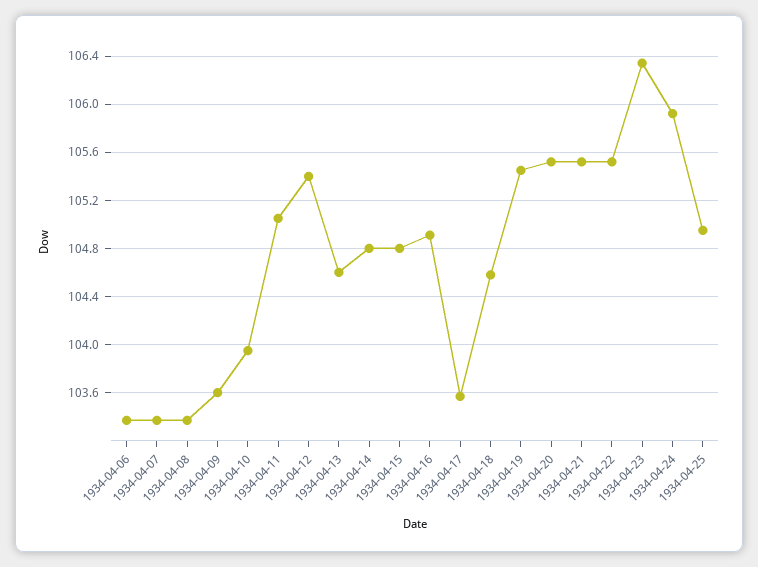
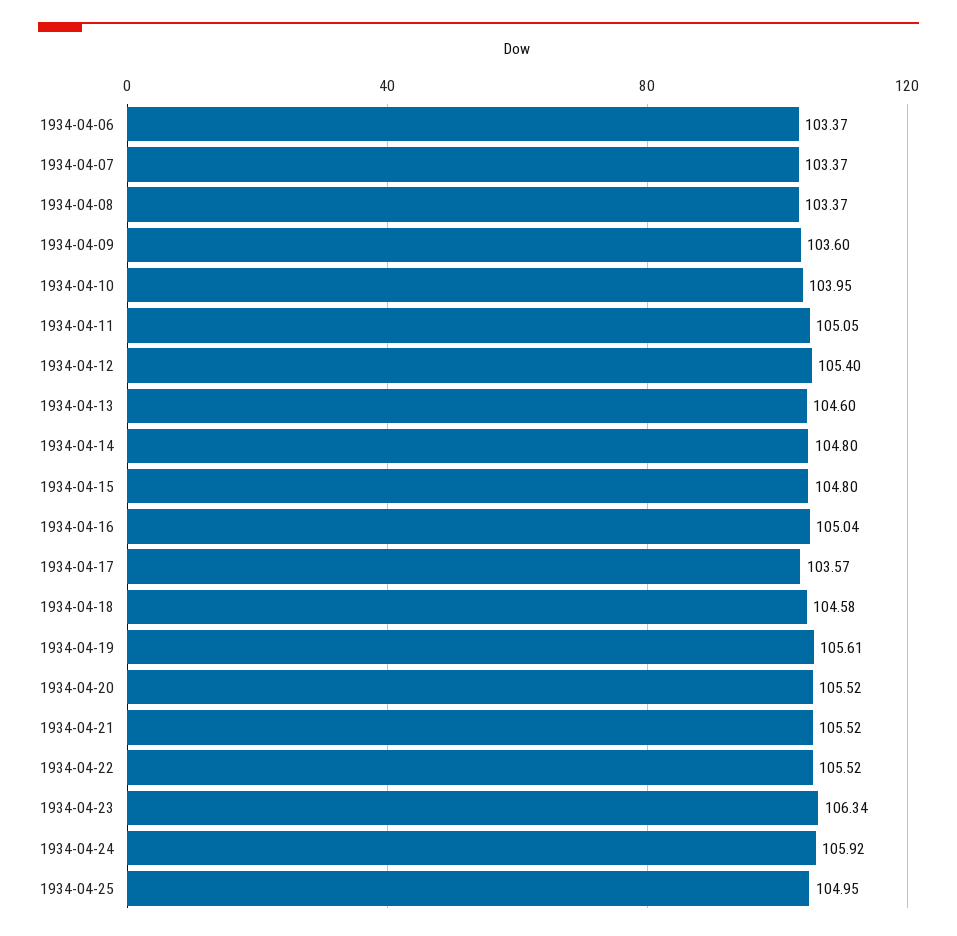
1934-04-16: 104.9 -> 105.04
1934-04-19: 105.45 -> 105.61

